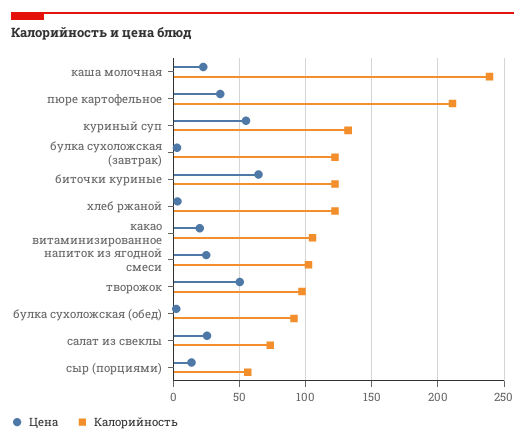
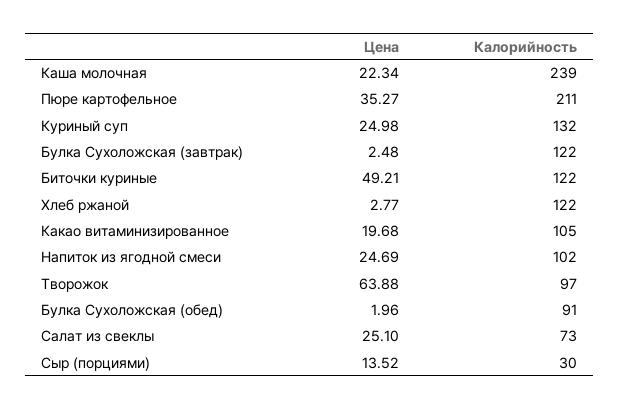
Цена, куриный суп: 55 -> 24.98
Цена, биточки куриные: 65 -> 49.21
Цена, творожок: 50 -> 63.88
Калорийность, сыр (порциями): 55 -> 30

